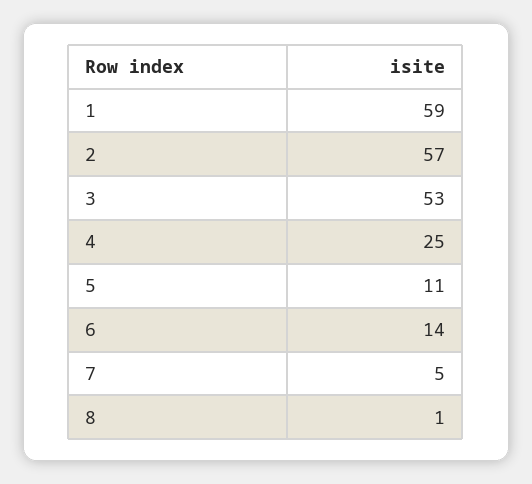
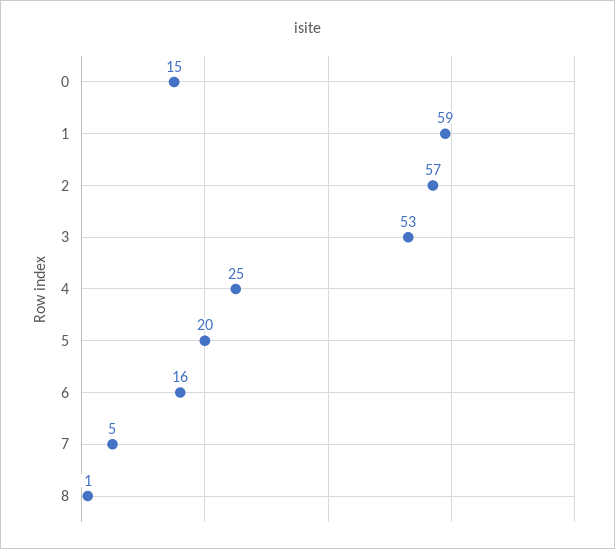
5: 11 -> 20
6: 14 -> 16
0: none -> 15

